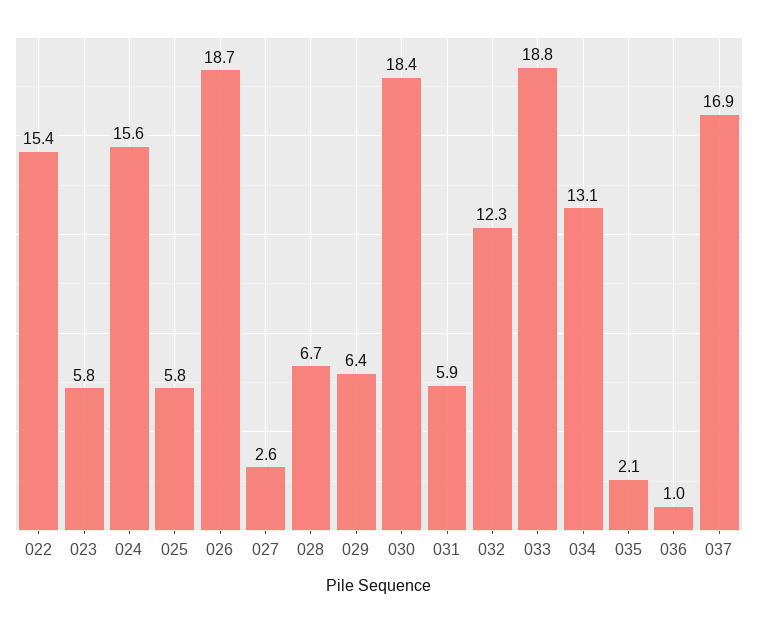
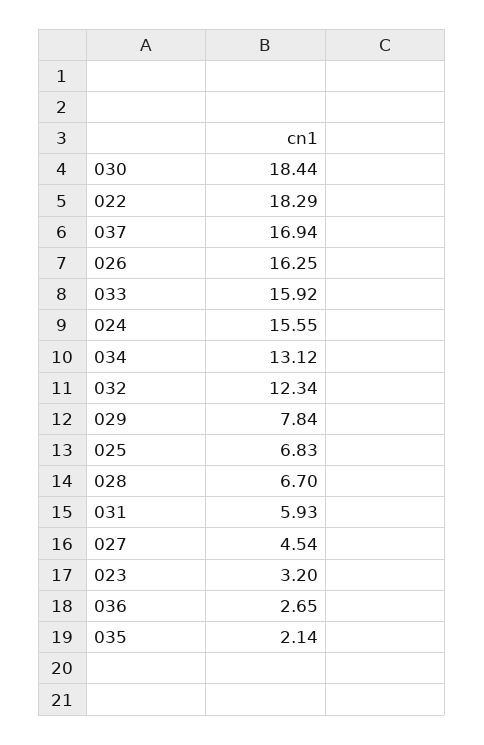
022: 15.4 -> 18.29
023: 5.8 -> 3.2
025: 5.8 -> 6.83
026: 18.7 -> 16.25
027: 2.6 -> 4.54
029: 6.4 -> 7.84
033: 18.8 -> 15.92
036: 1 -> 2.65

